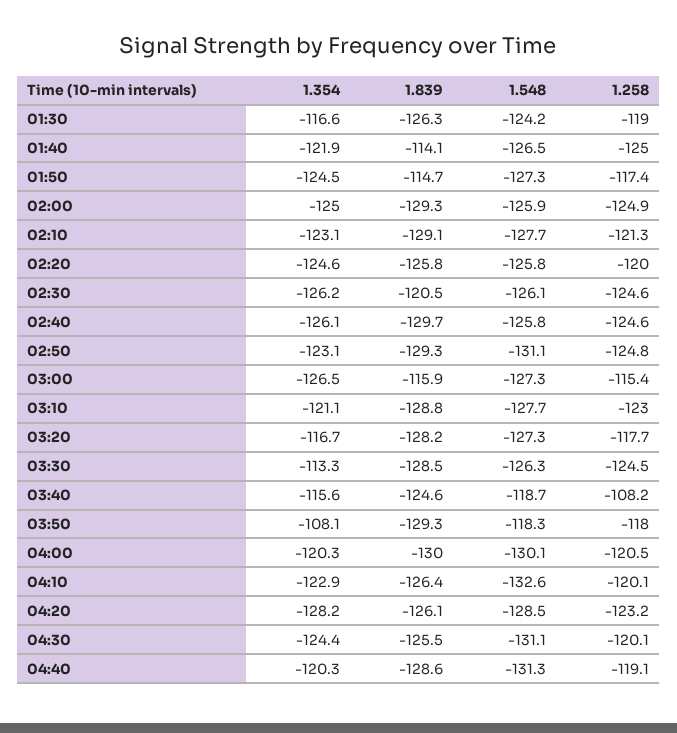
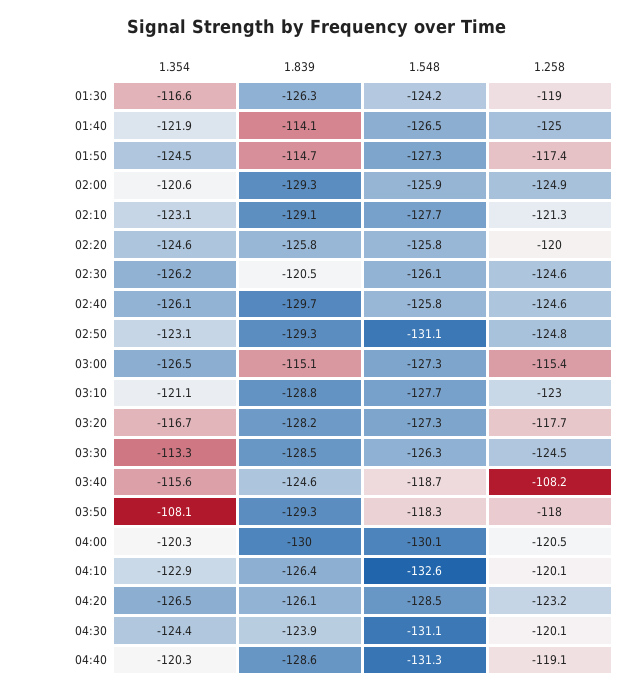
1.354, 02:00: -125 -> -120.6
1.839, 03:00: -115.9 -> -115.1
1.354, 04:20: -128.2 -> -126.5
1.839, 04:30: -125.5 -> -123.9

